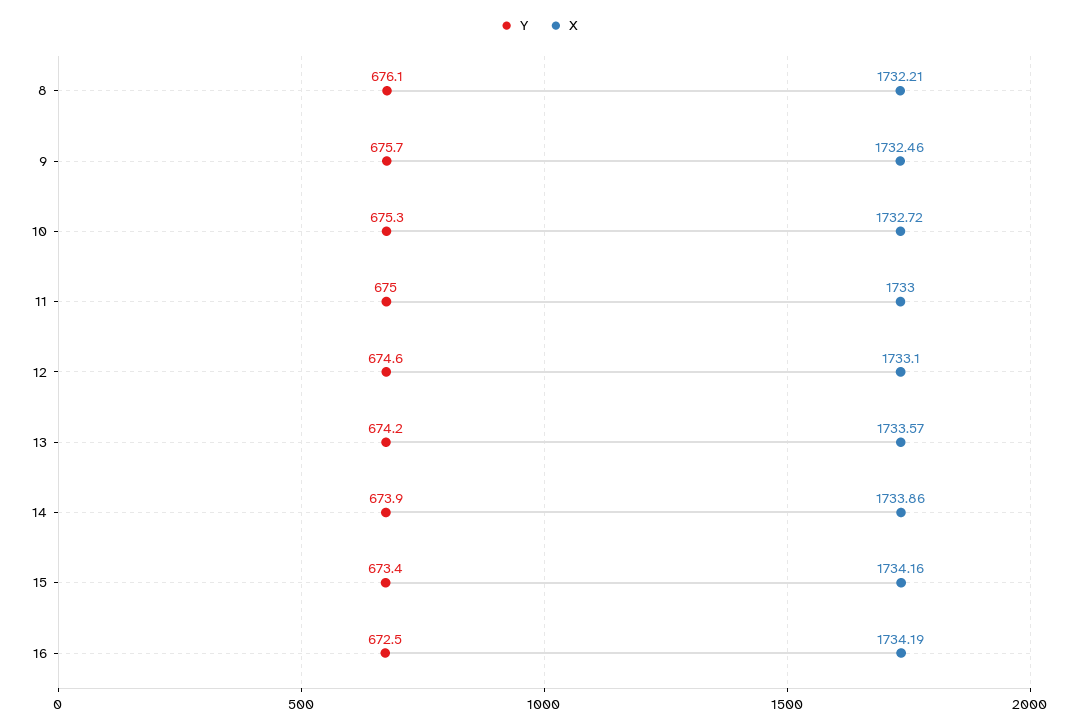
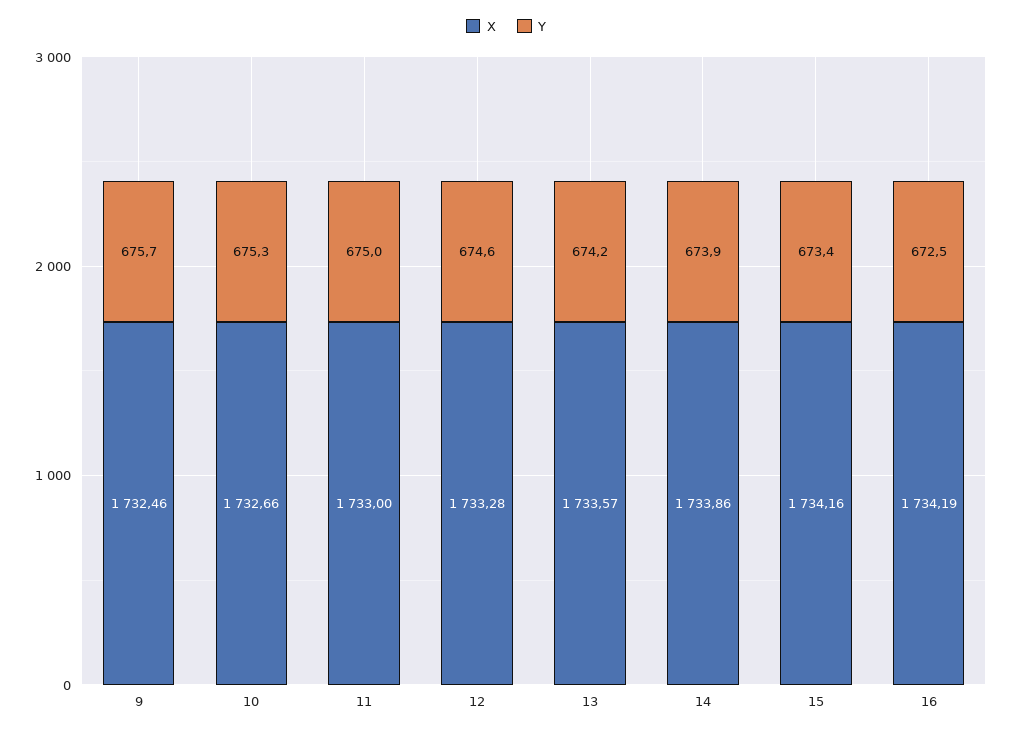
Y, 8: 676.1 -> none
X, 8: 1732.21 -> none
X, 10: 1732.72 -> 1732.66
X, 12: 1733.1 -> 1733.28

